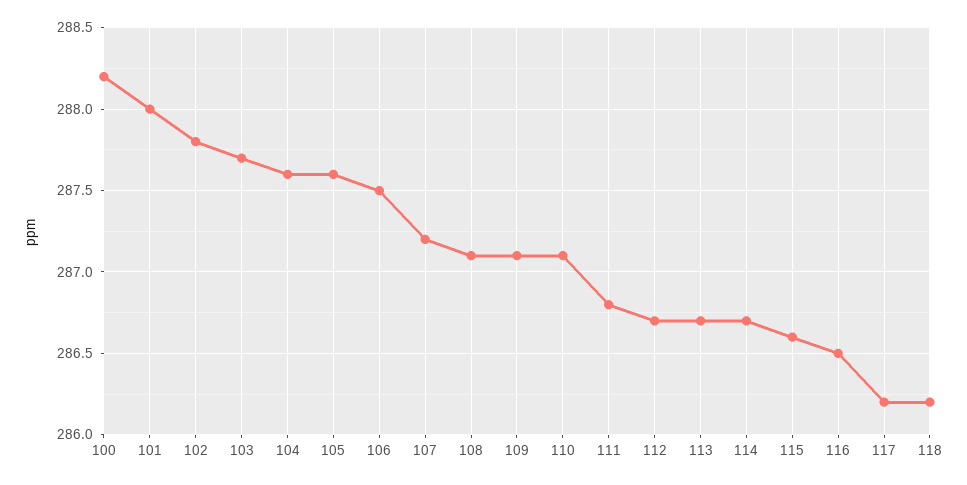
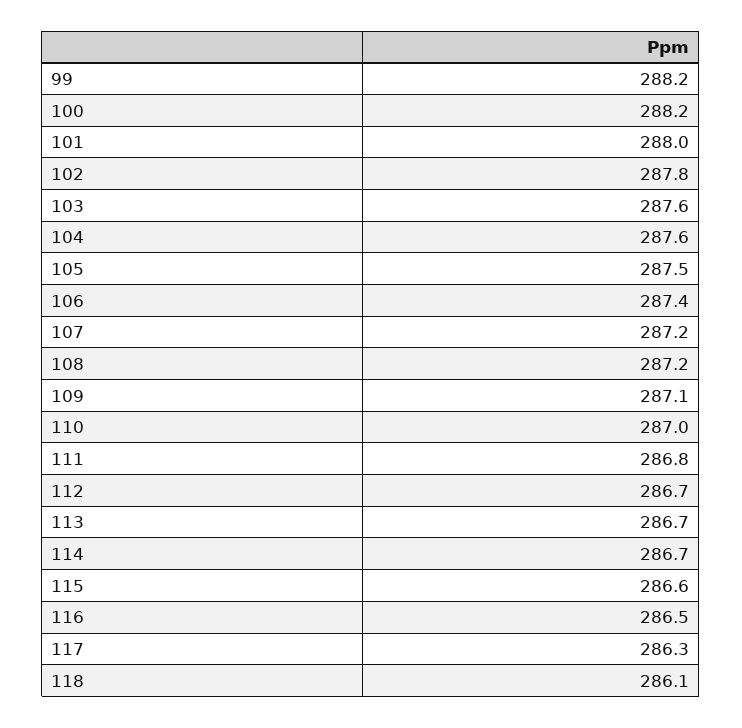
103: 287.7 -> 287.6
105: 287.6 -> 287.5
106: 287.5 -> 287.4
108: 287.1 -> 287.2
110: 287.1 -> 287
117: 286.2 -> 286.3
118: 286.2 -> 286.1
99: none -> 288.2

